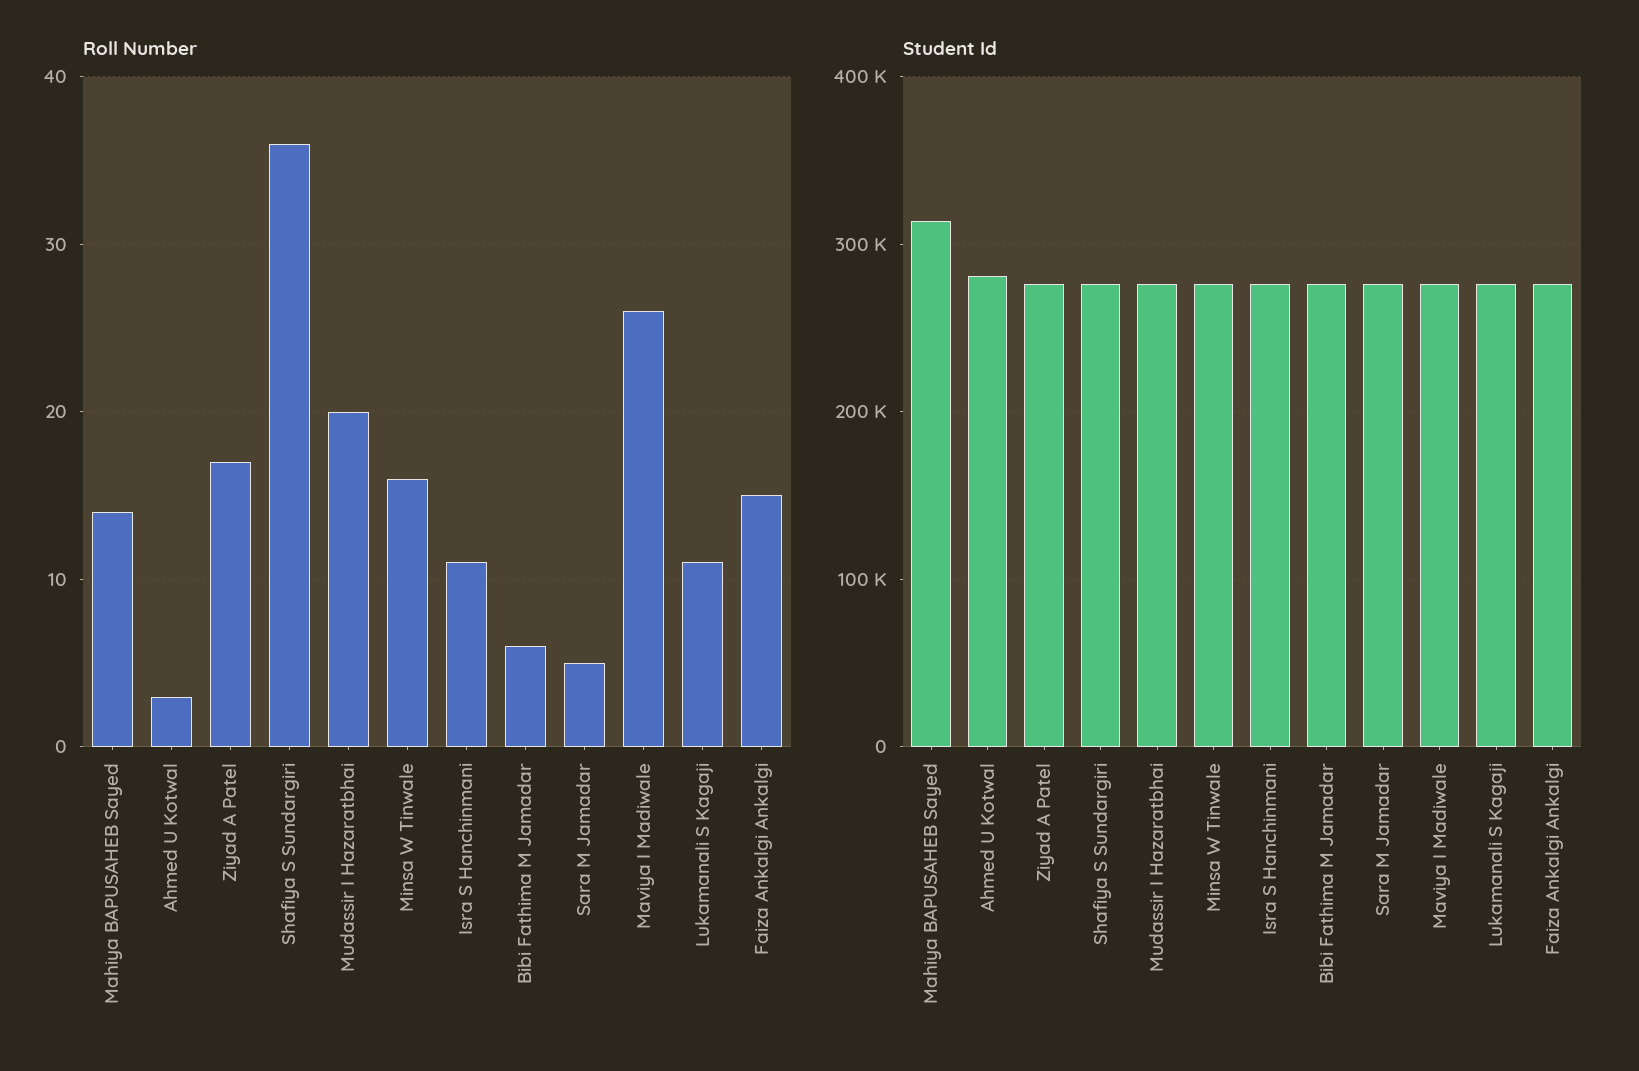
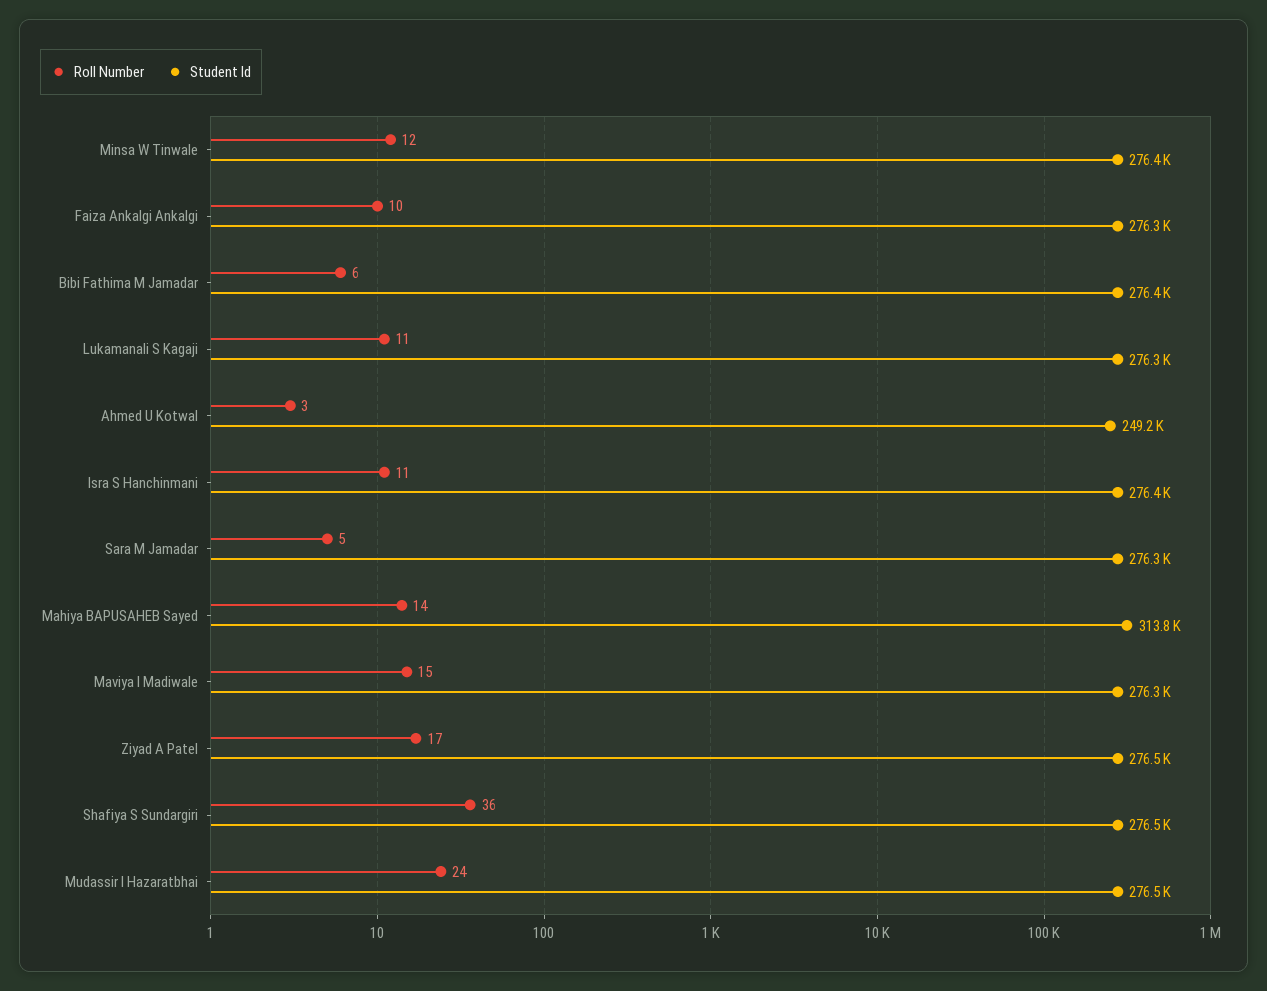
Roll Number, Mudassir I Hazaratbhai: 20 -> 24
Roll Number, Minsa W Tinwale: 16 -> 12
Roll Number, Maviya I Madiwale: 26 -> 15
Roll Number, Faiza Ankalgi Ankalgi: 15 -> 10
Student Id, Ahmed U Kotwal: 280000 -> 249200

